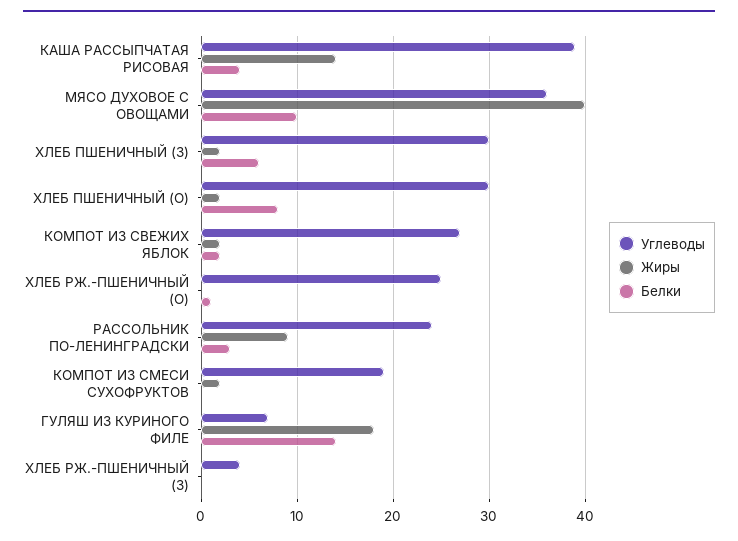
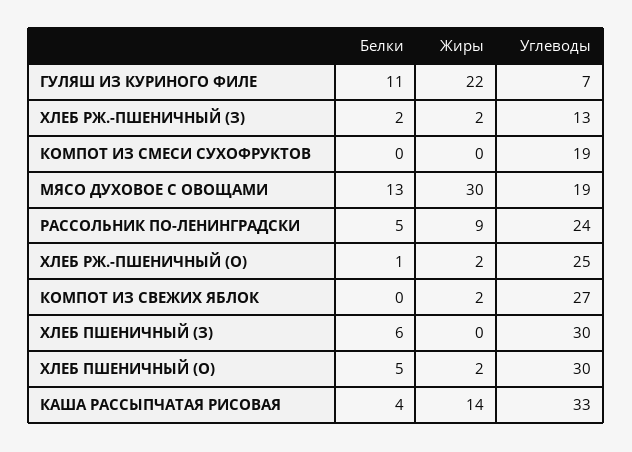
Углеводы, КАША РАССЫПЧАТАЯ РИСОВАЯ: 39 -> 33
Углеводы, МЯСО ДУХОВОЕ С ОВОЩАМИ: 36 -> 19
Жиры, МЯСО ДУХОВОЕ С ОВОЩАМИ: 40 -> 30
Белки, МЯСО ДУХОВОЕ С ОВОЩАМИ: 10 -> 13
Жиры, ХЛЕБ ПШЕНИЧНЫЙ (З): 2 -> 0
Белки, ХЛЕБ ПШЕНИЧНЫЙ (О): 8 -> 5
Белки, КОМПОТ ИЗ СВЕЖИХ ЯБЛОК: 2 -> 0
Жиры, ХЛЕБ РЖ.-ПШЕНИЧНЫЙ (О): 0 -> 2
Белки, РАССОЛЬНИК ПО-ЛЕНИНГРАДСКИ: 3 -> 5
Жиры, КОМПОТ ИЗ СМЕСИ СУХОФРУКТОВ: 2 -> 0
Жиры, ГУЛЯШ ИЗ КУРИНОГО ФИЛЕ: 18 -> 22
Белки, ГУЛЯШ ИЗ КУРИНОГО ФИЛЕ: 14 -> 11
Углеводы, ХЛЕБ РЖ.-ПШЕНИЧНЫЙ (З): 4 -> 13
Жиры, ХЛЕБ РЖ.-ПШЕНИЧНЫЙ (З): 0 -> 2
Белки, ХЛЕБ РЖ.-ПШЕНИЧНЫЙ (З): 0 -> 2

